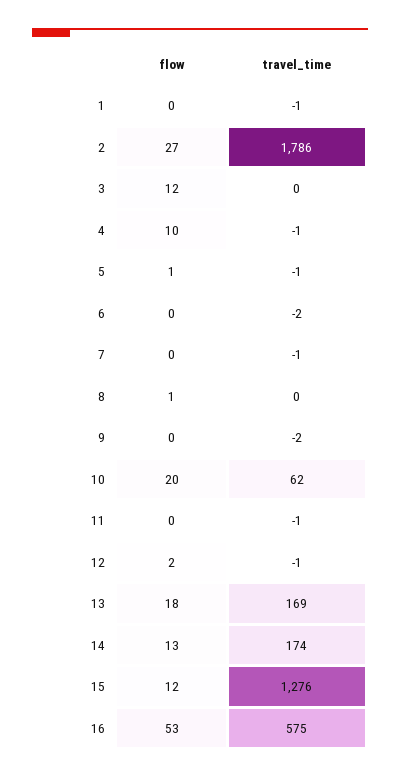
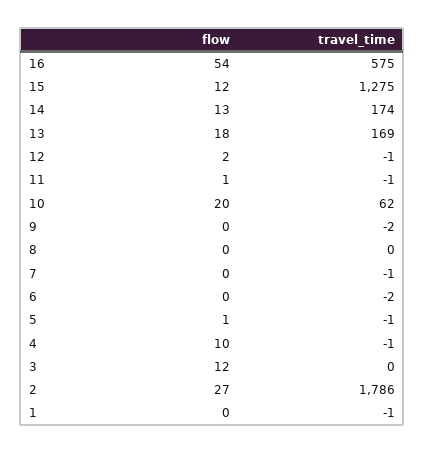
flow, 8: 1 -> 0
flow, 11: 0 -> 1
travel_time, 15: 1276 -> 1275
flow, 16: 53 -> 54

